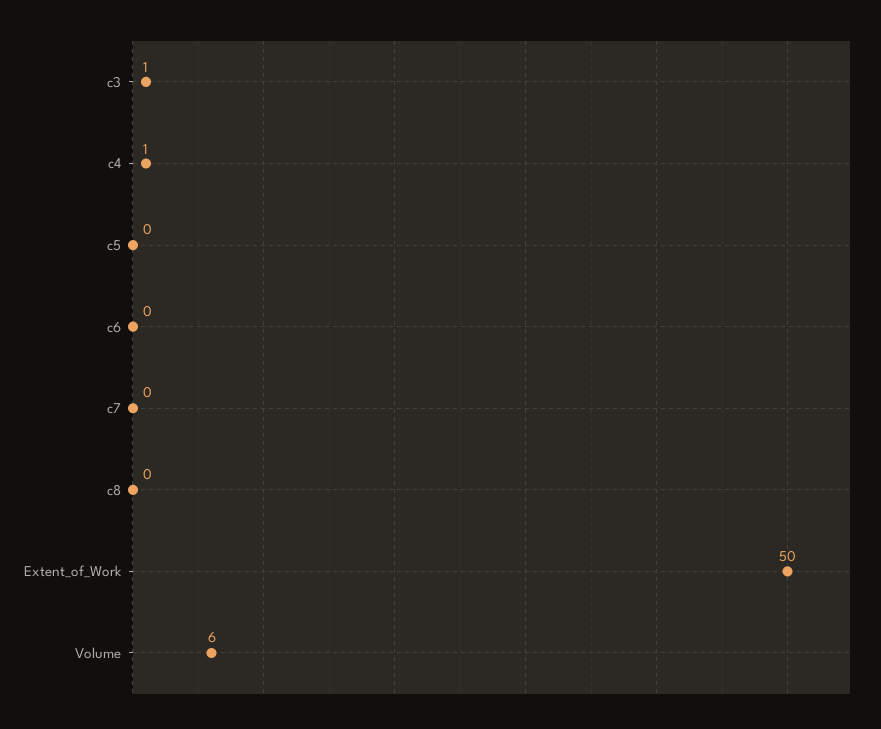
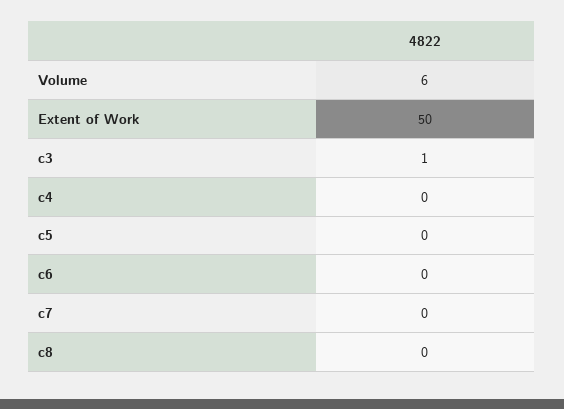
c4: 1 -> 0

